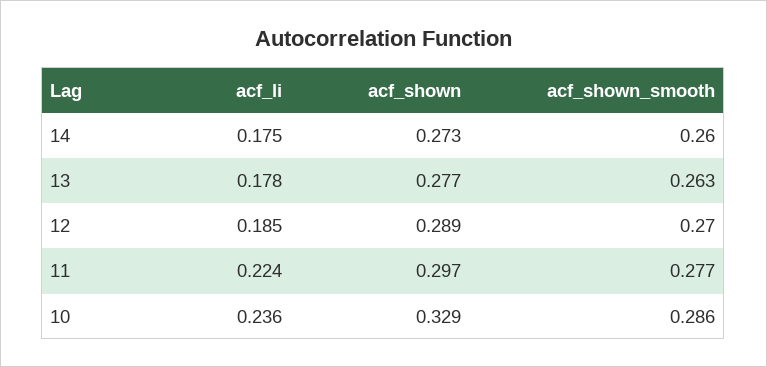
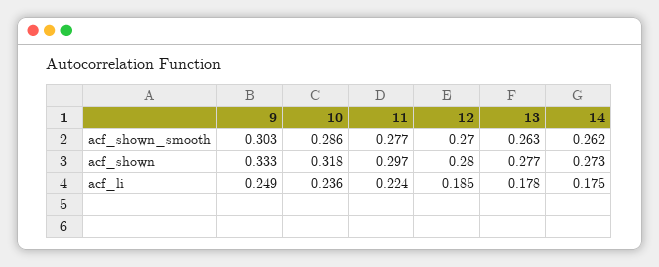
acf_shown_smooth, 14: 0.26 -> 0.262
acf_shown, 12: 0.289 -> 0.28
acf_shown, 10: 0.329 -> 0.318
acf_shown_smooth, 9: none -> 0.303
acf_shown, 9: none -> 0.333
acf_li, 9: none -> 0.249

